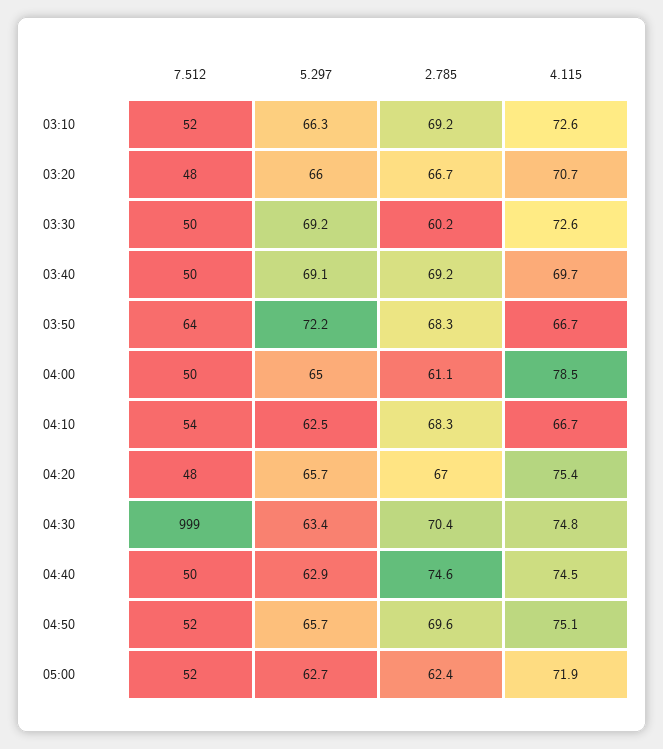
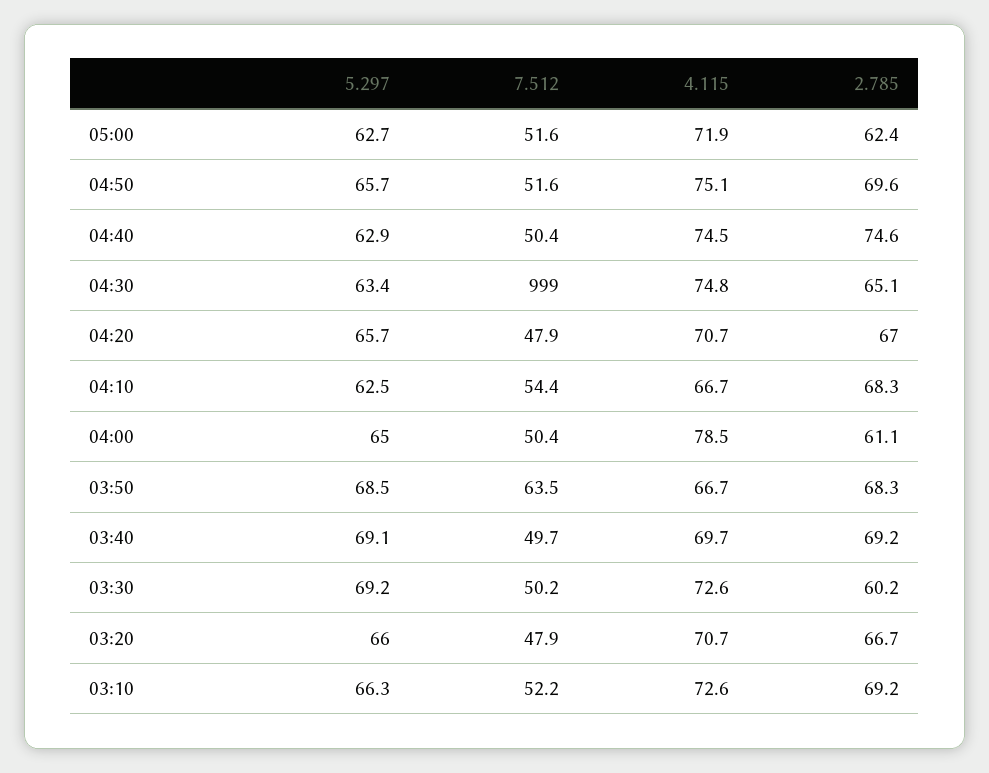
5.297, 03:50: 72.2 -> 68.5
4.115, 04:20: 75.4 -> 70.7
2.785, 04:30: 70.4 -> 65.1

